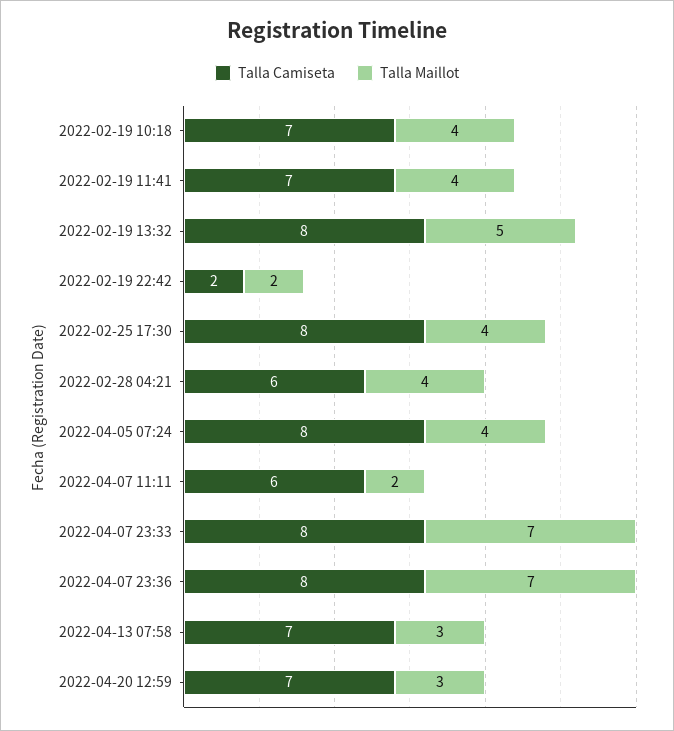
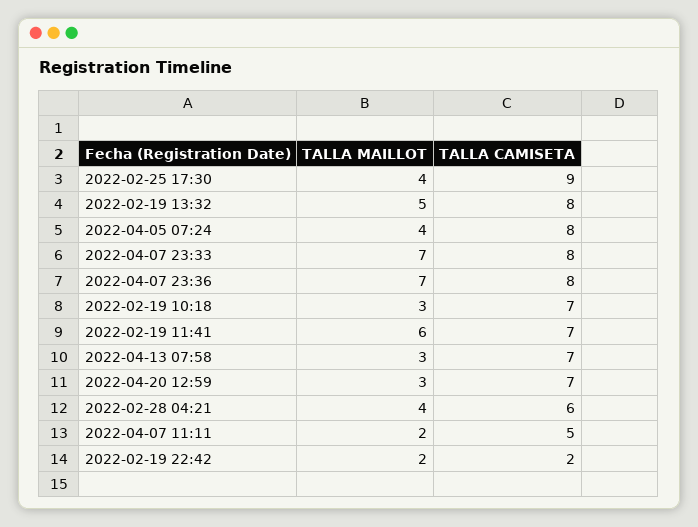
Talla Maillot, 2022-02-19 10:18: 4 -> 3
Talla Maillot, 2022-02-19 11:41: 4 -> 6
Talla Camiseta, 2022-02-25 17:30: 8 -> 9
Talla Camiseta, 2022-04-07 11:11: 6 -> 5

